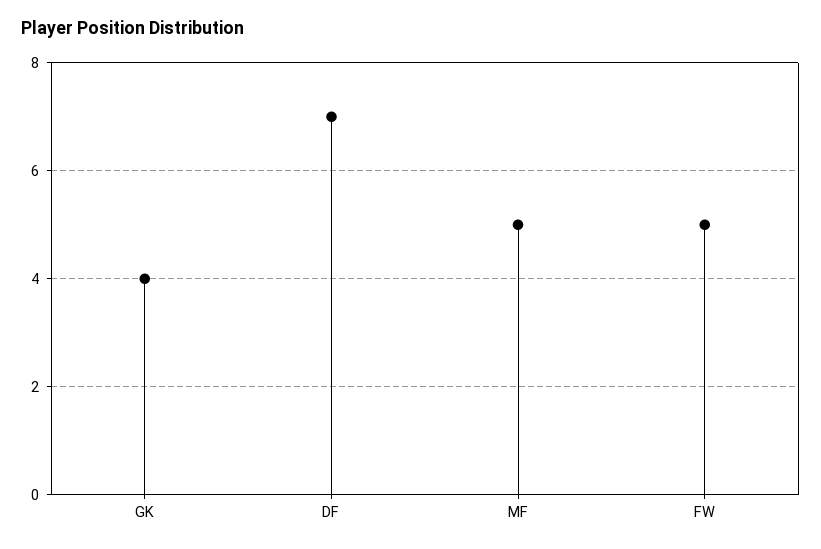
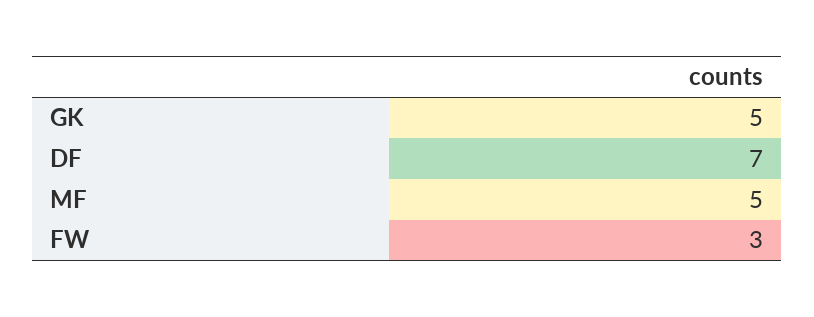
GK: 4 -> 5
FW: 5 -> 3

